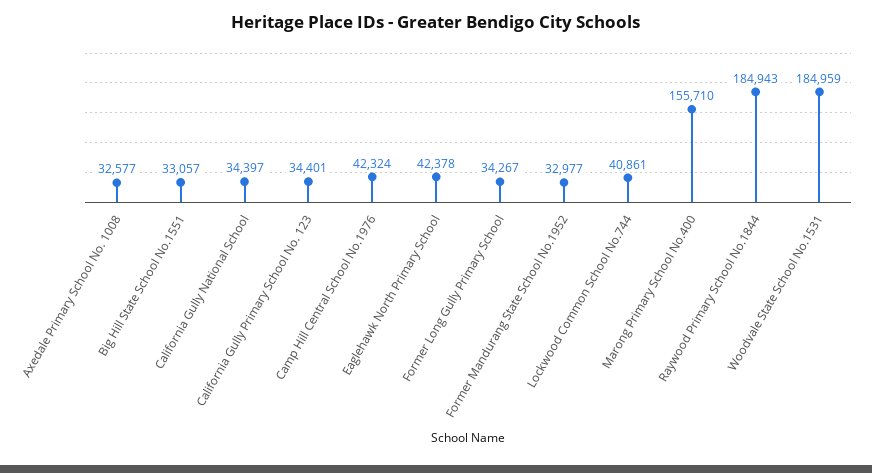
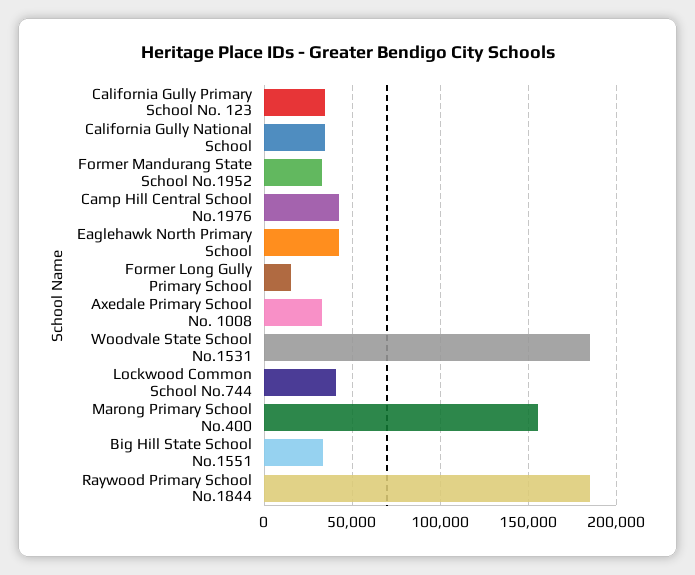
Former Long Gully Primary School: 34267 -> 15000

